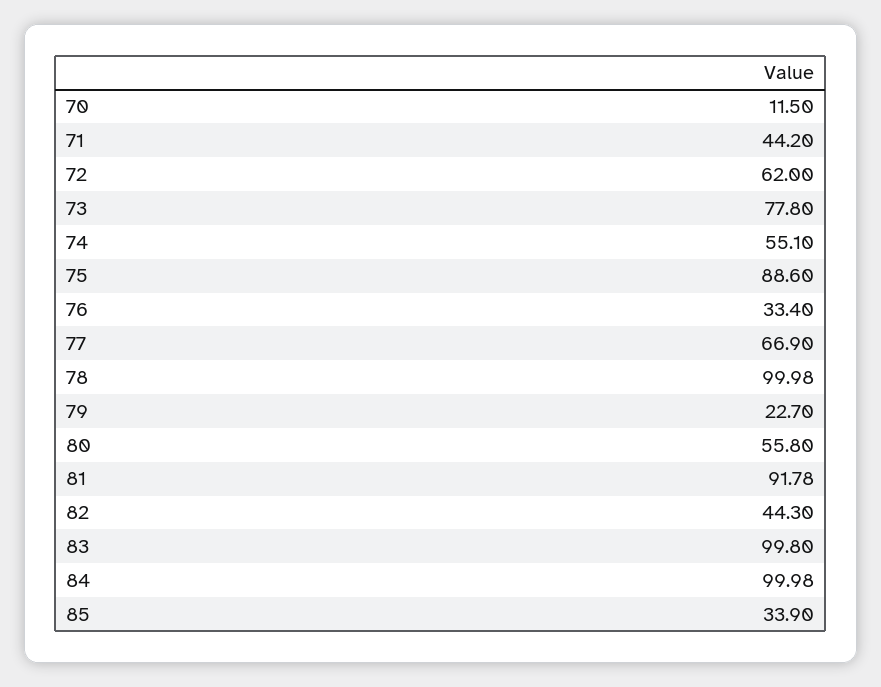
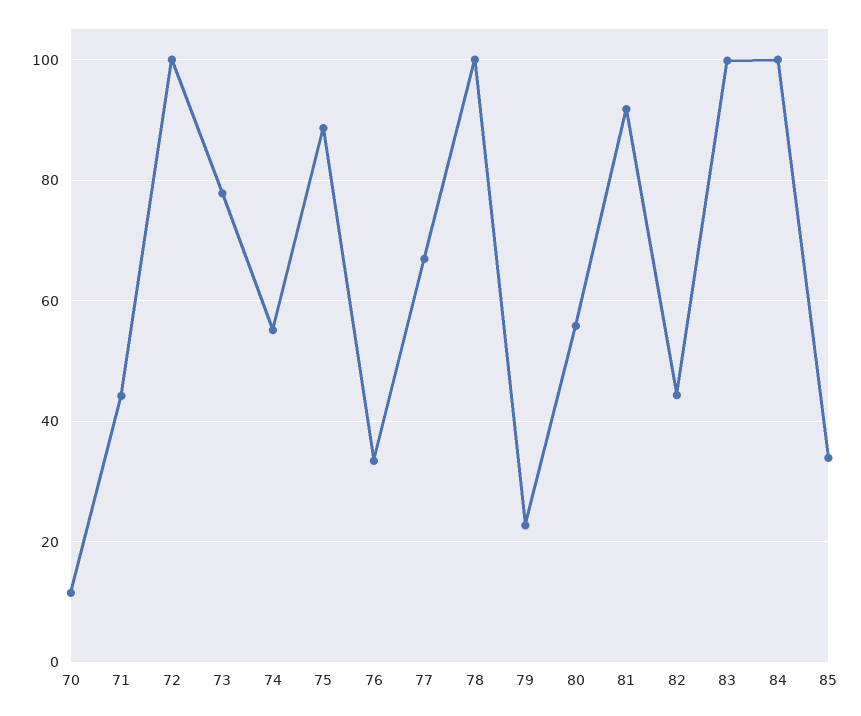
72: 62 -> 100

